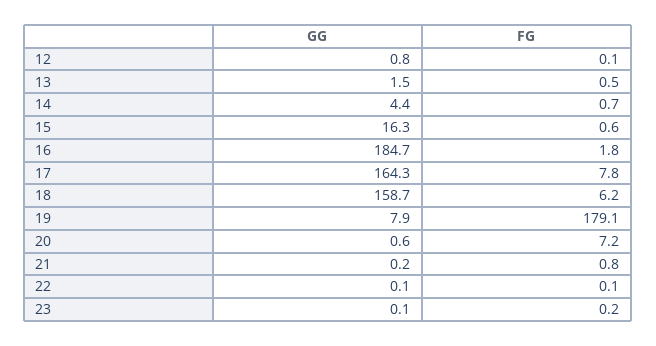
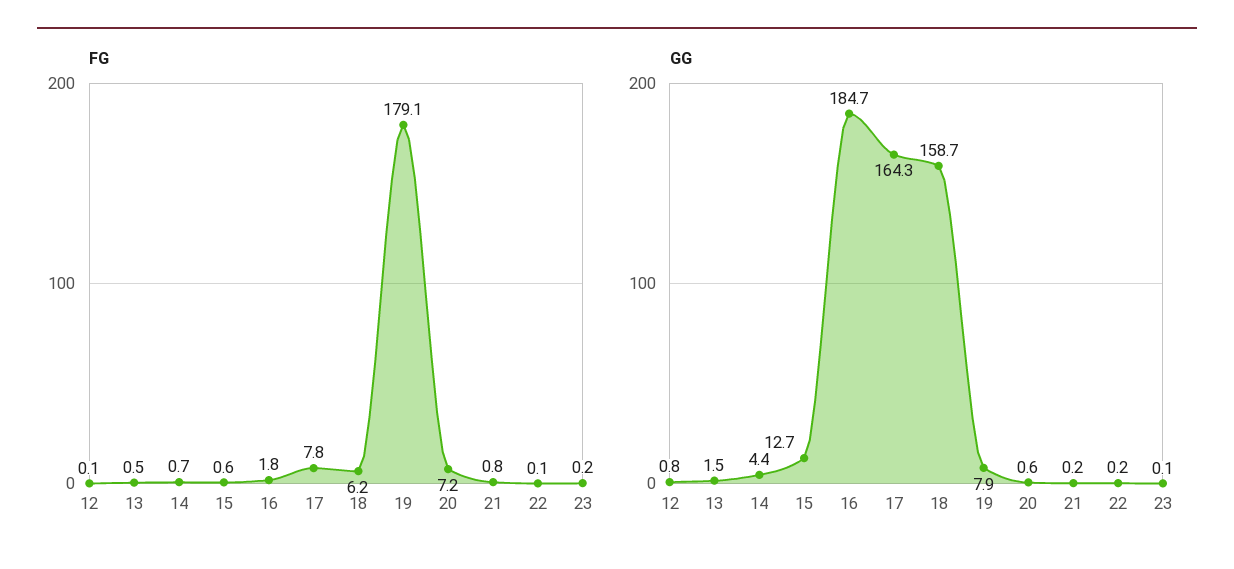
GG, 15: 16.3 -> 12.7
GG, 22: 0.1 -> 0.2

